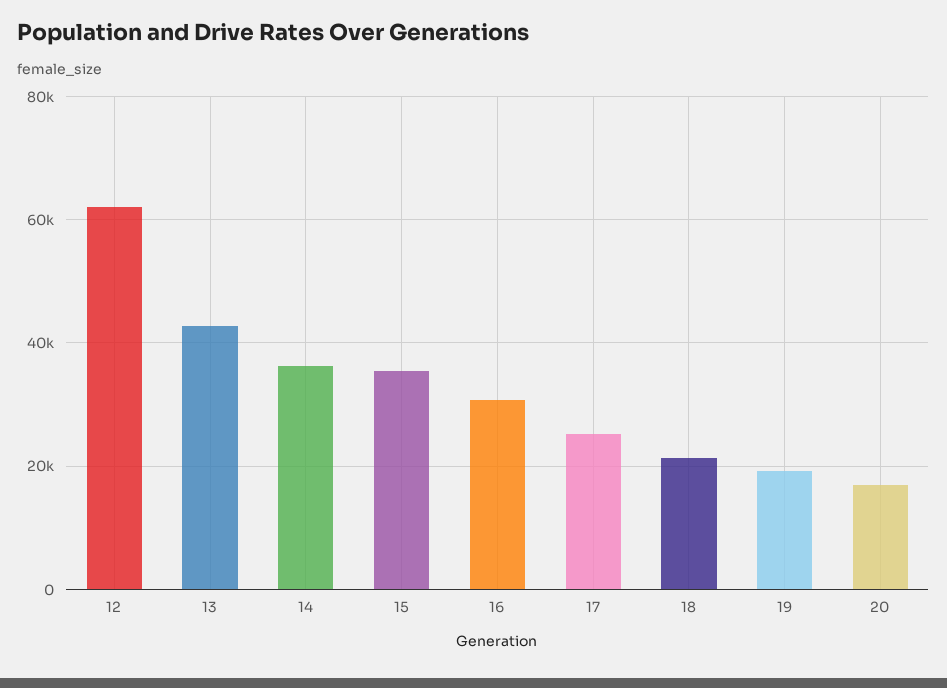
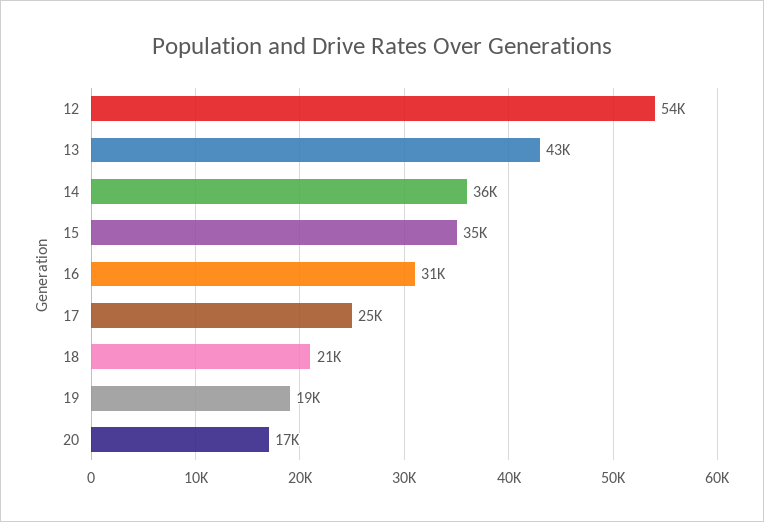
12: 62000 -> 54000

